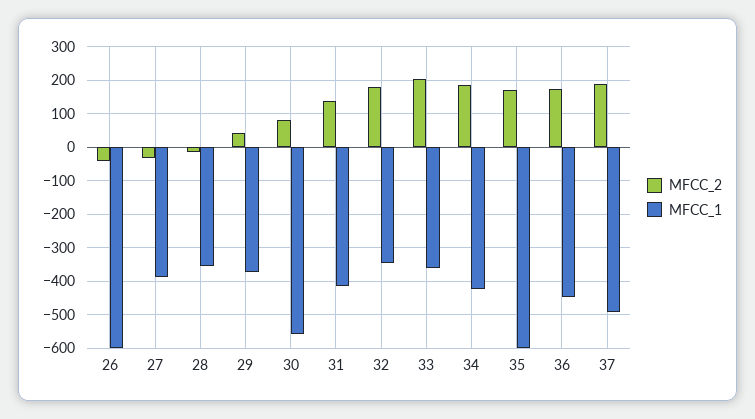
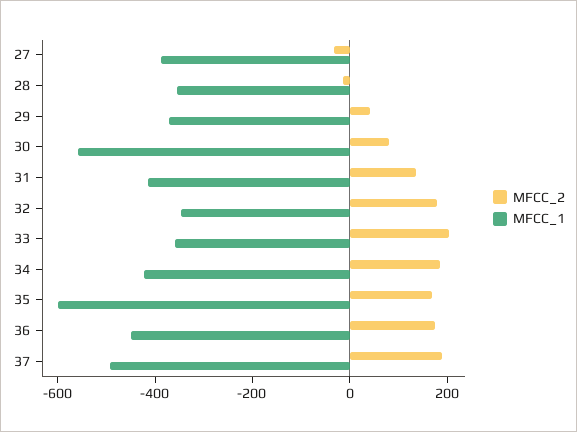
MFCC_2, 26: -40 -> none
MFCC_1, 26: -600 -> none

